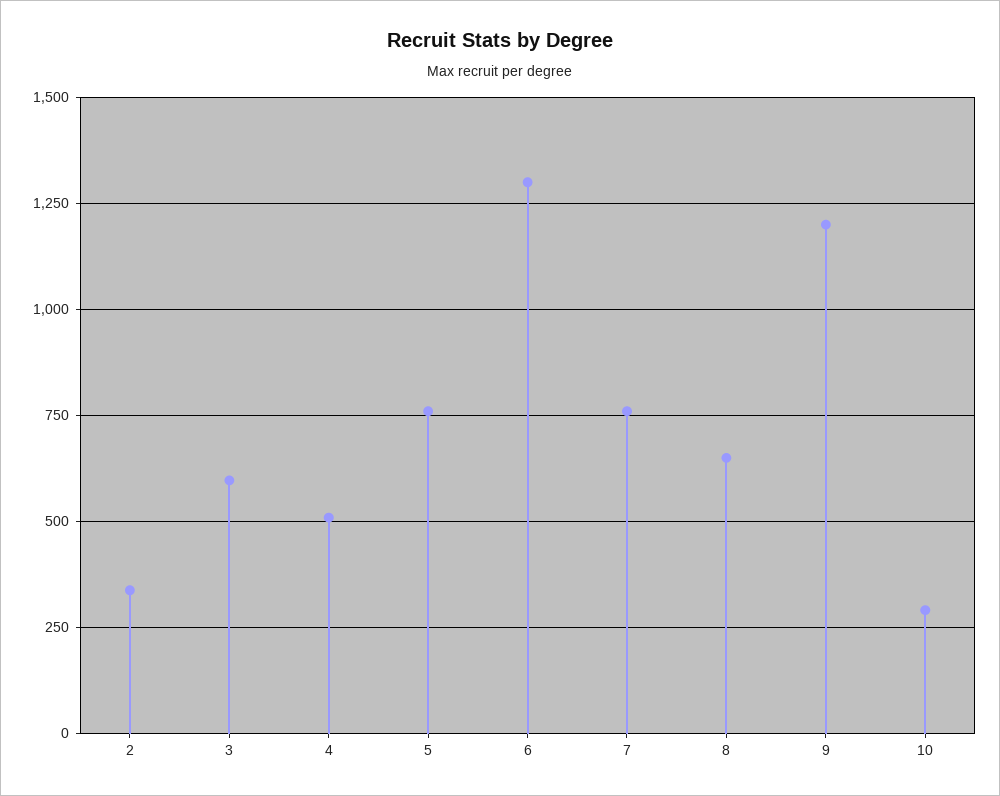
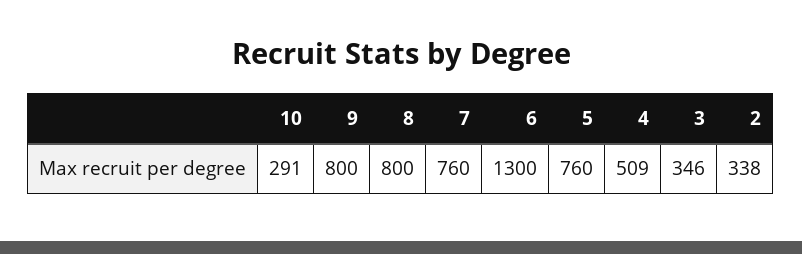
3: 600 -> 346
8: 650 -> 800
9: 1200 -> 800

